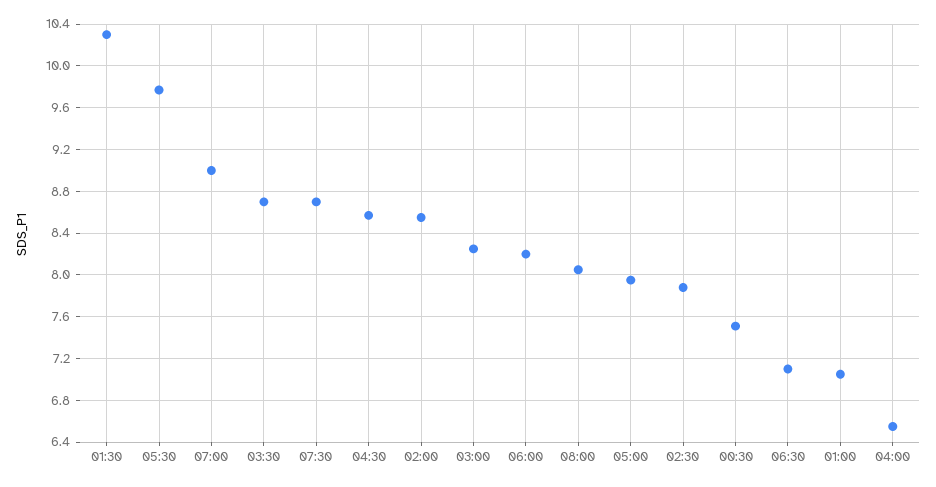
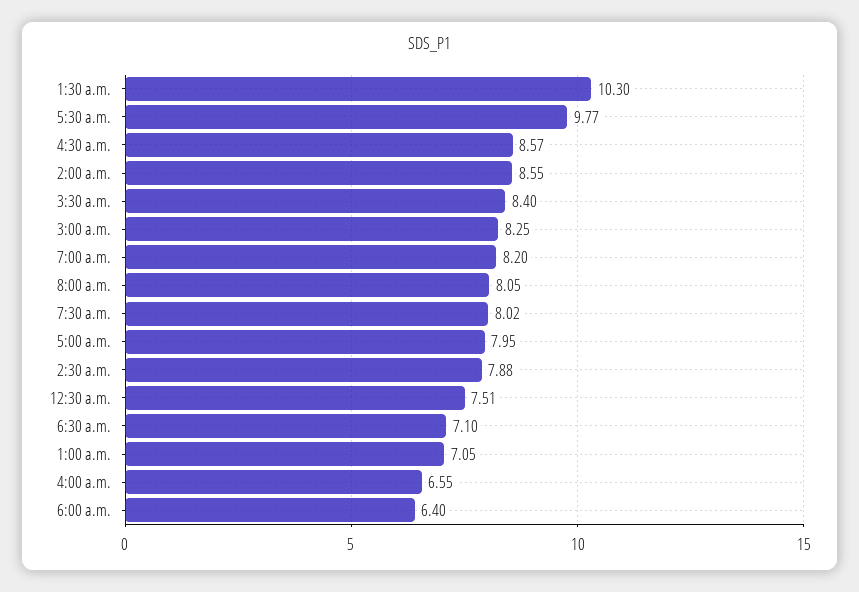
07:00: 9 -> 8.2
03:30: 8.7 -> 8.4
07:30: 8.7 -> 8.02
06:00: 8.2 -> 6.4

